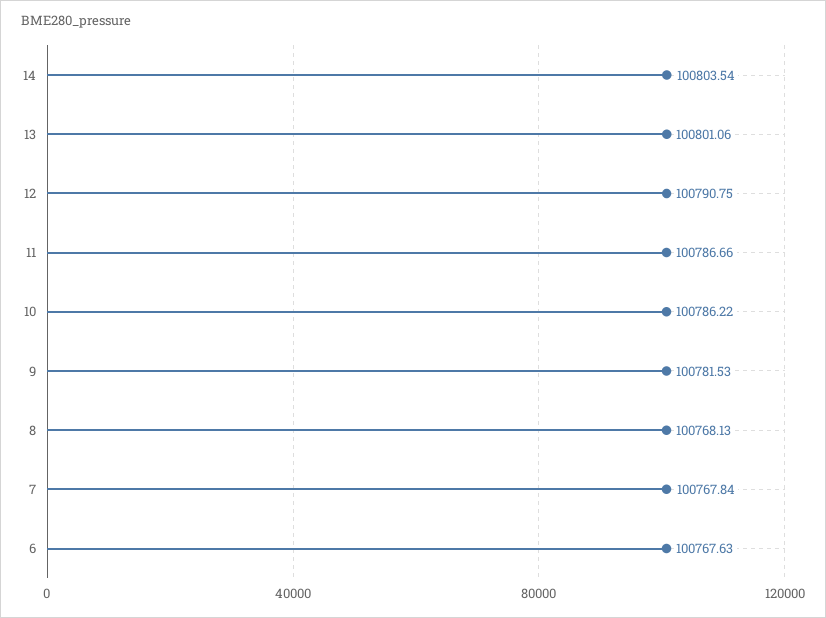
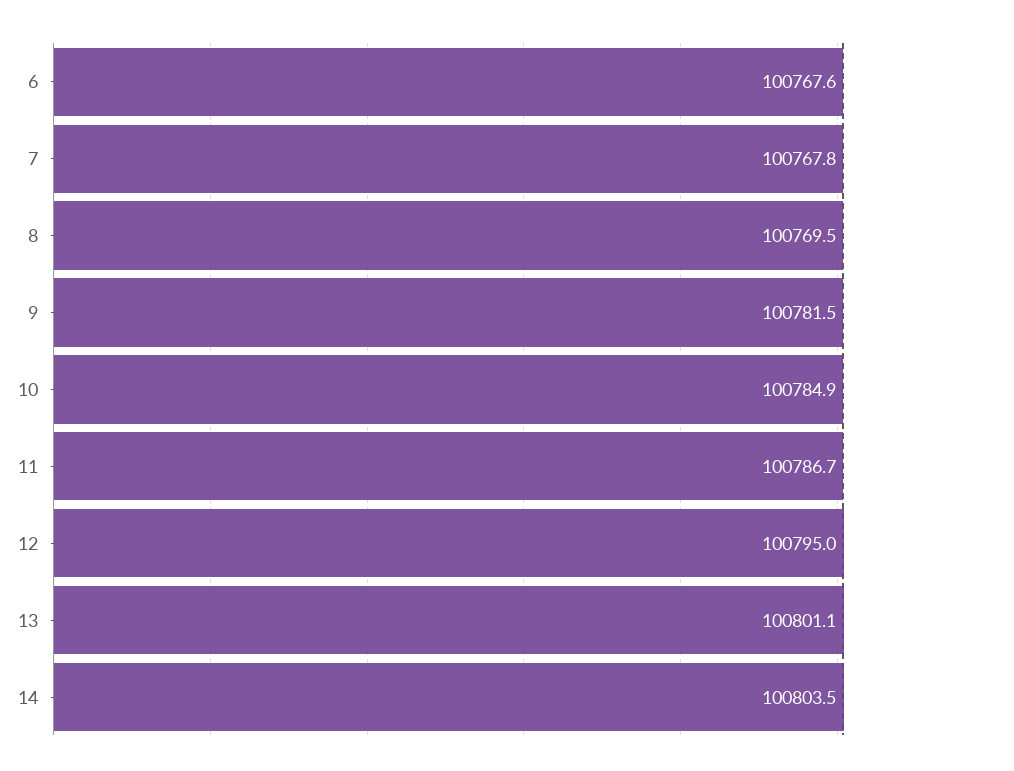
12: 100790.75 -> 100795
10: 100786.22 -> 100784.9
8: 100768.13 -> 100769.5

